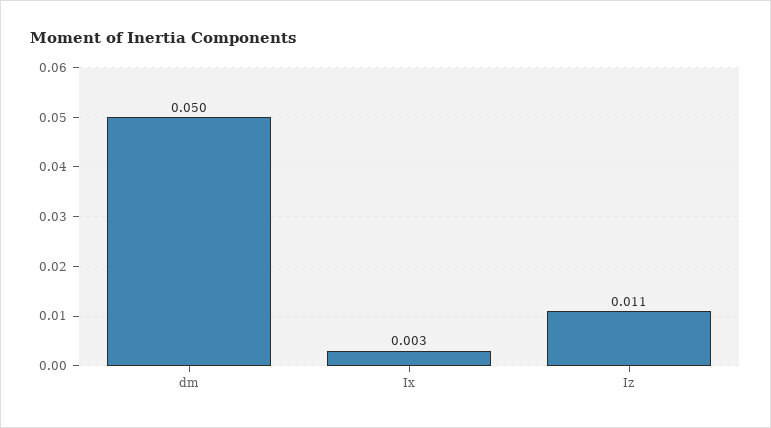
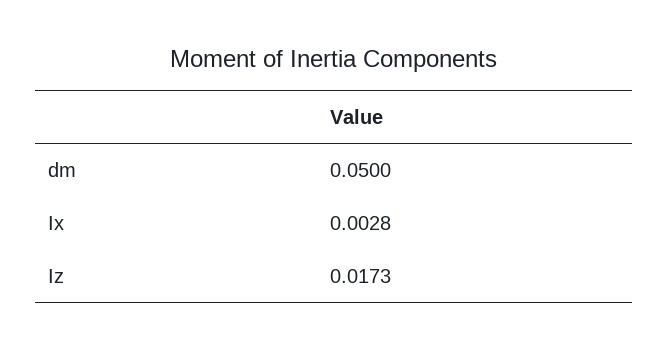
Iz: 0.011 -> 0.0173

